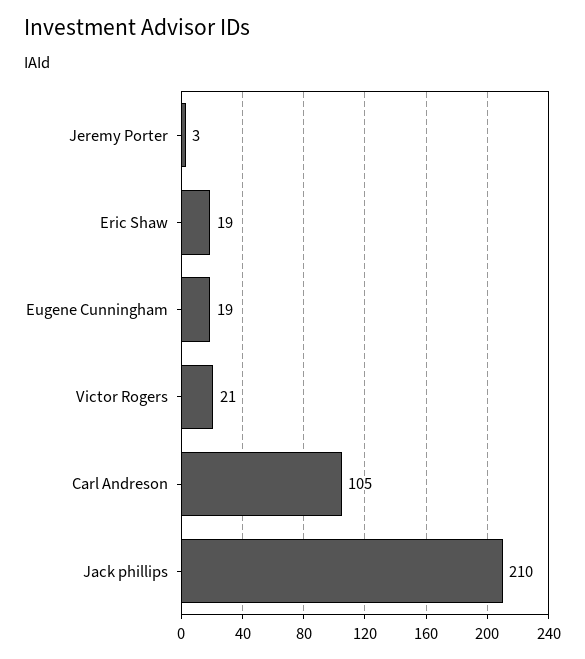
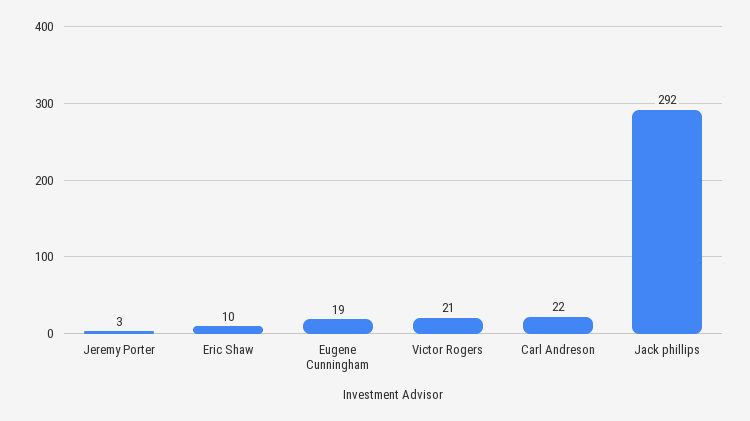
Eric Shaw: 19 -> 10
Carl Andreson: 105 -> 22
Jack phillips: 210 -> 292

